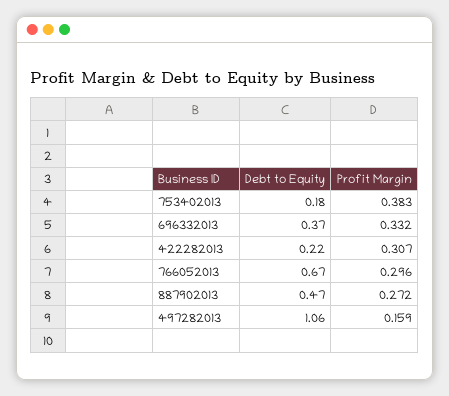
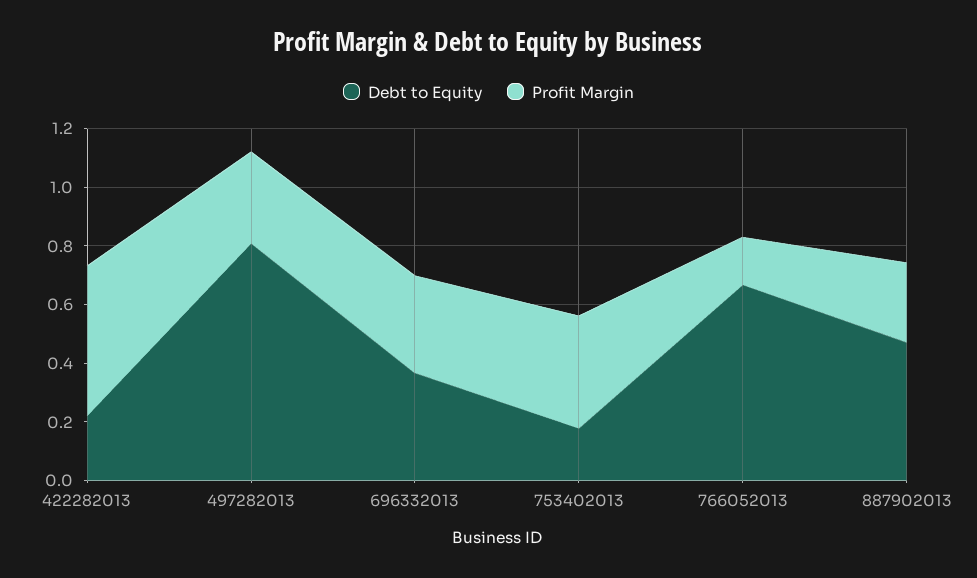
Profit Margin, 422282013: 0.307 -> 0.5
Profit Margin, 766052013: 0.296 -> 0.15
Debt to Equity, 497282013: 1.06 -> 0.8
Profit Margin, 497282013: 0.159 -> 0.3

